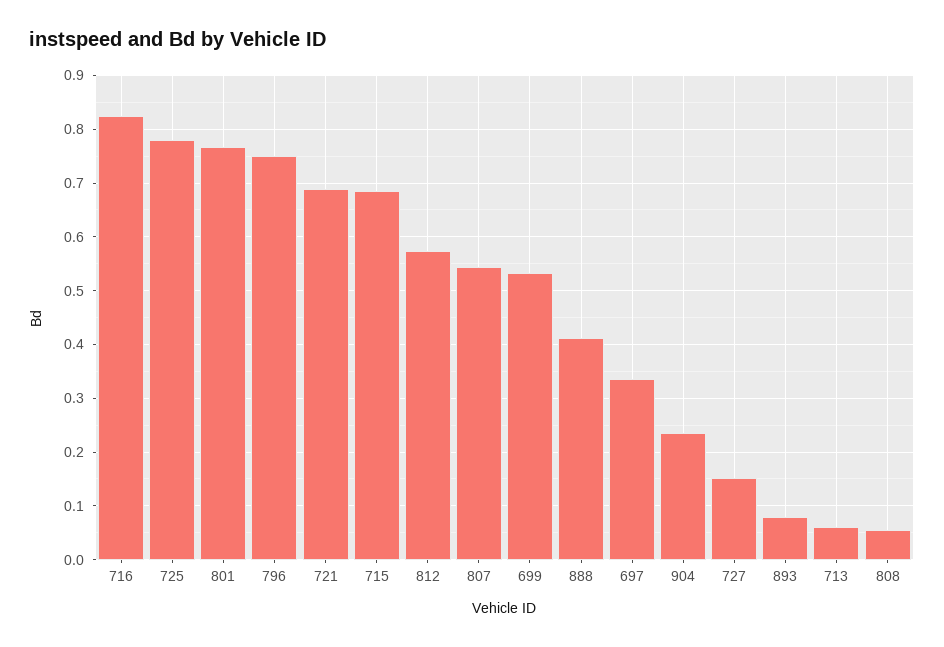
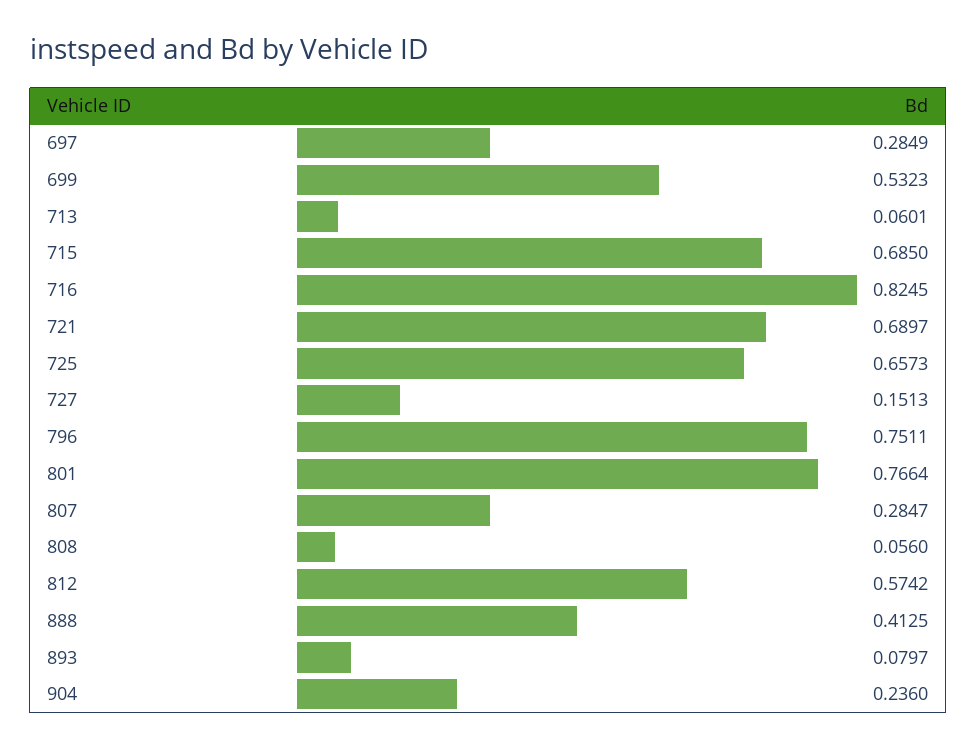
725: 0.78 -> 0.6573
807: 0.54 -> 0.2847
697: 0.34 -> 0.2849

